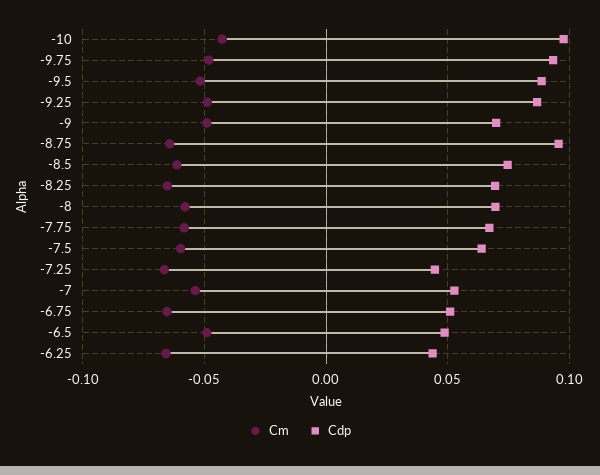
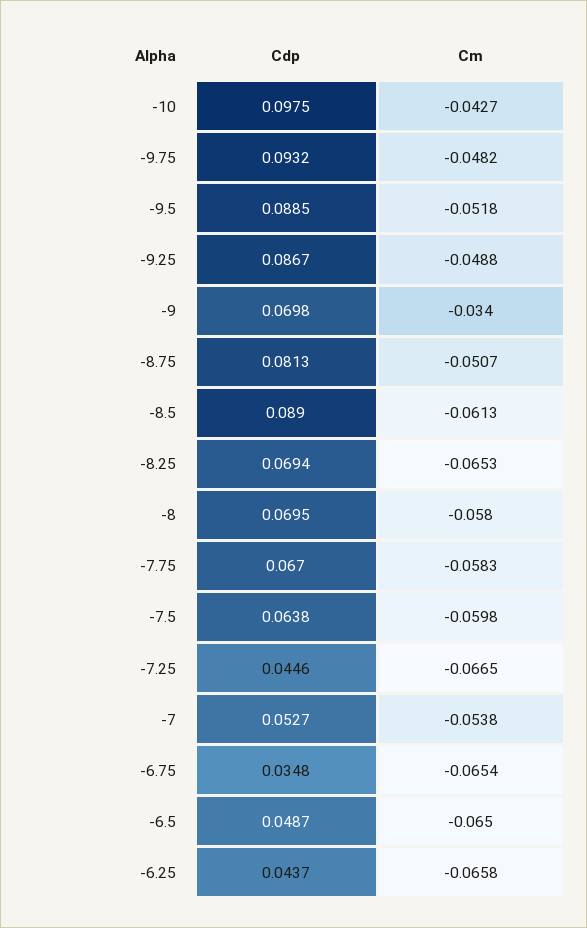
Cm, -9: -0.05 -> -0.034
Cm, -8.75: -0.065 -> -0.0507
Cdp, -8.75: 0.095 -> 0.0813
Cdp, -8.5: 0.075 -> 0.089
Cdp, -6.75: 0.05 -> 0.0348
Cm, -6.5: -0.05 -> -0.065

